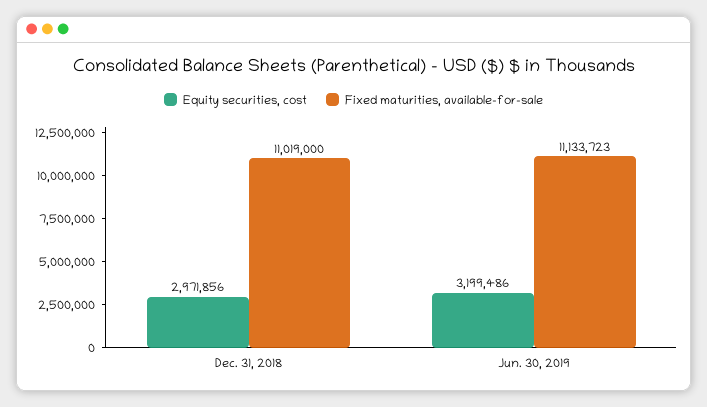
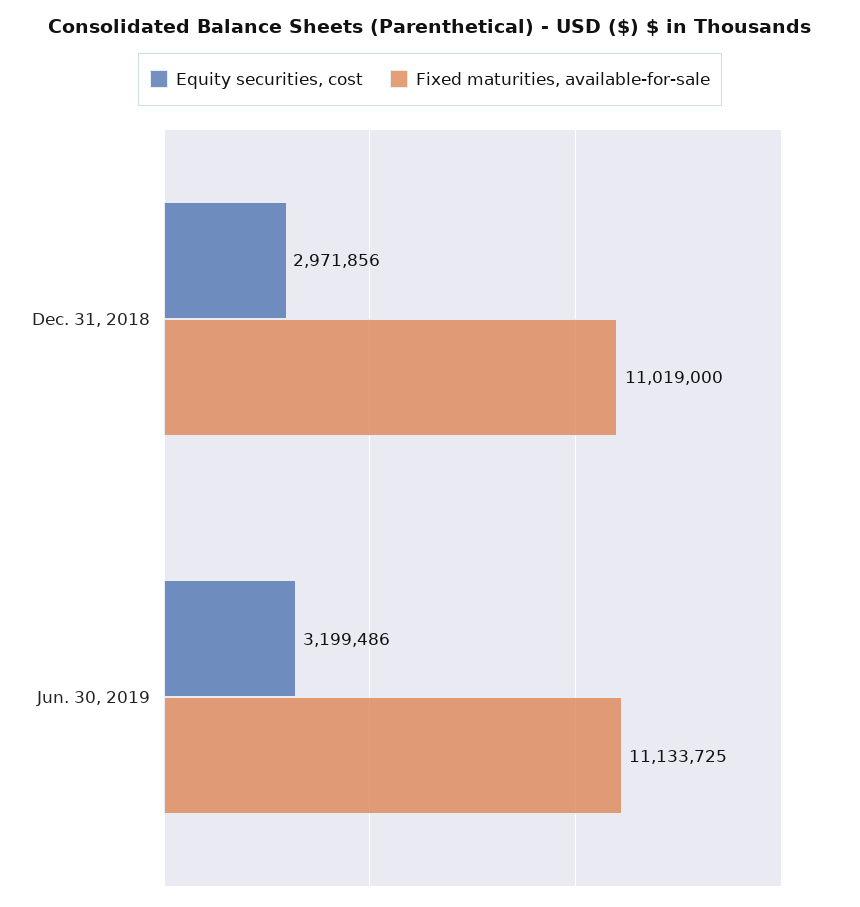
Fixed maturities, available-for-sale, Jun. 30, 2019: 11133723 -> 11133725

